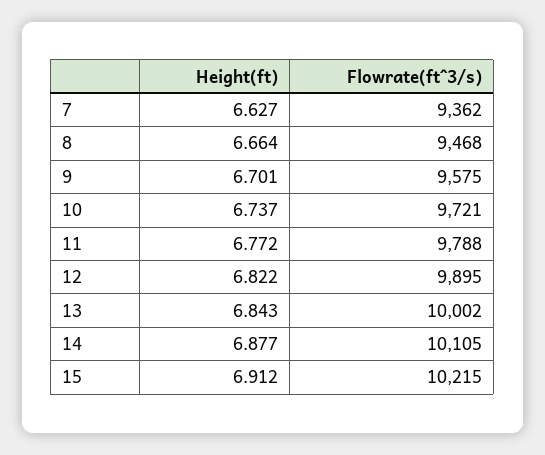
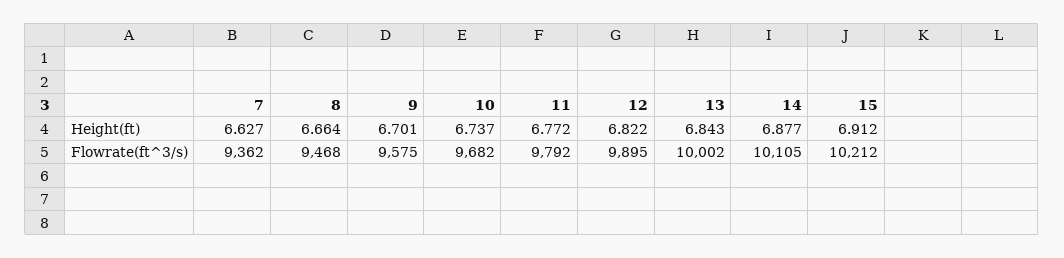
Flowrate(ft^3/s), 10: 9721 -> 9682
Flowrate(ft^3/s), 11: 9788 -> 9792
Flowrate(ft^3/s), 15: 10215 -> 10212

